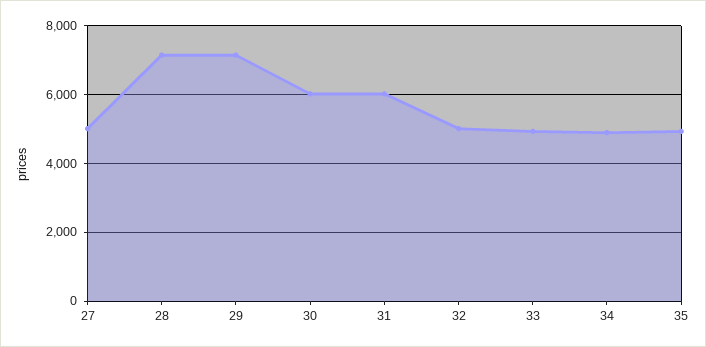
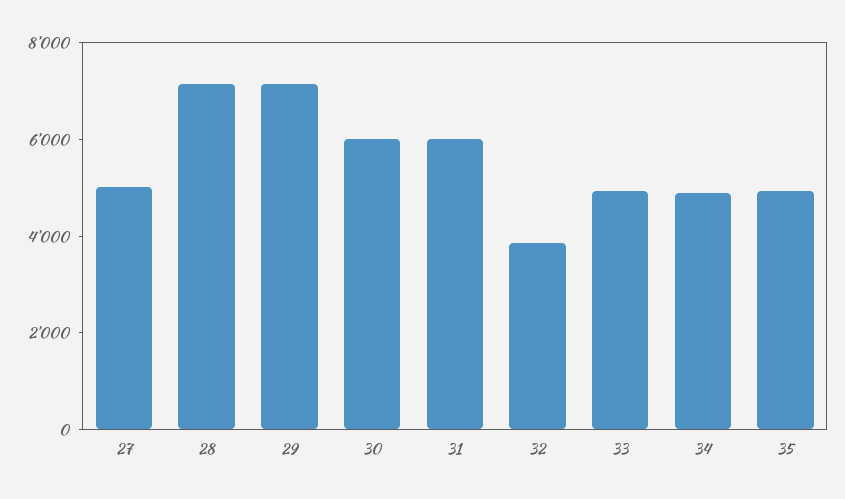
32: 5000 -> 4000

